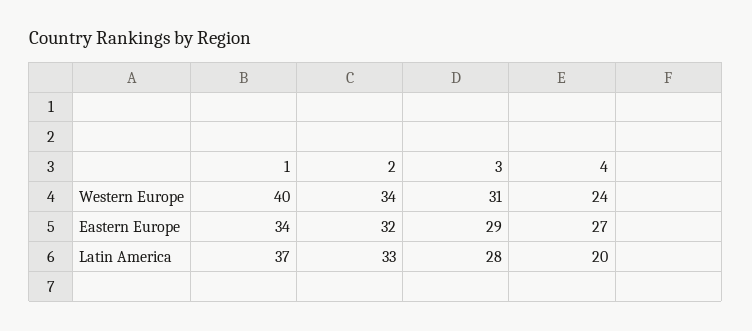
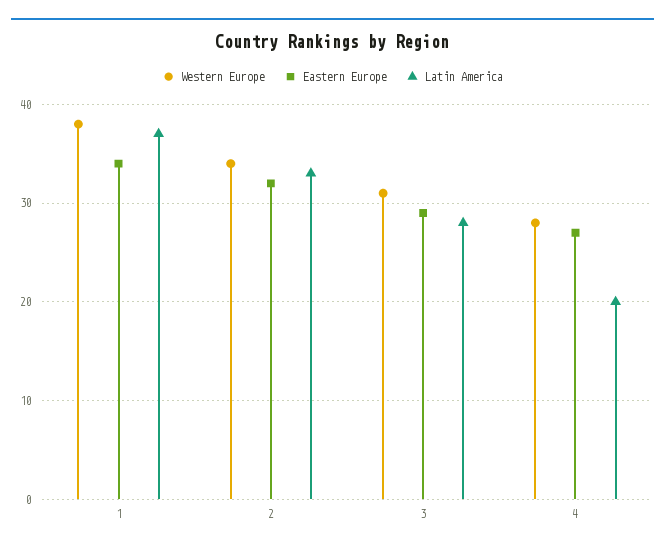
Western Europe, 1: 40 -> 38
Western Europe, 4: 24 -> 28

